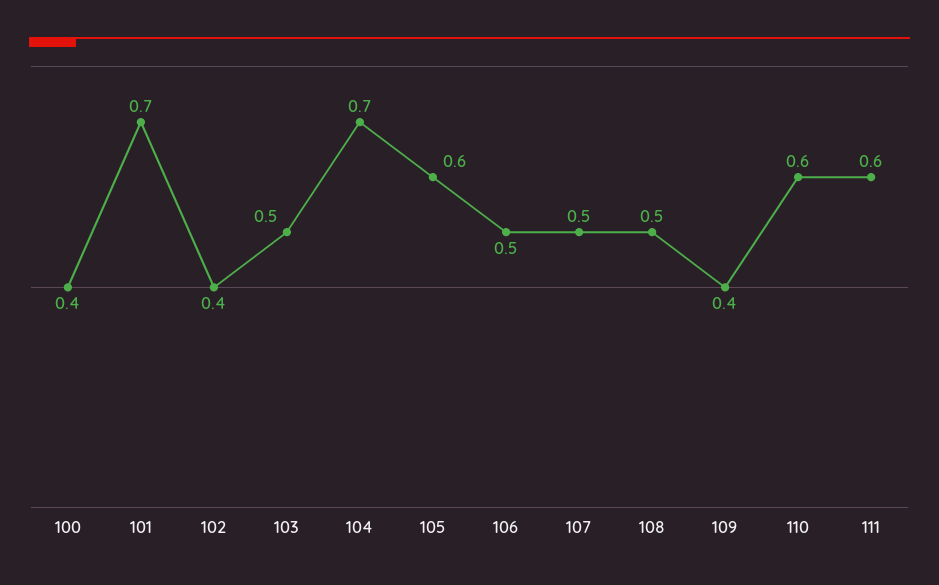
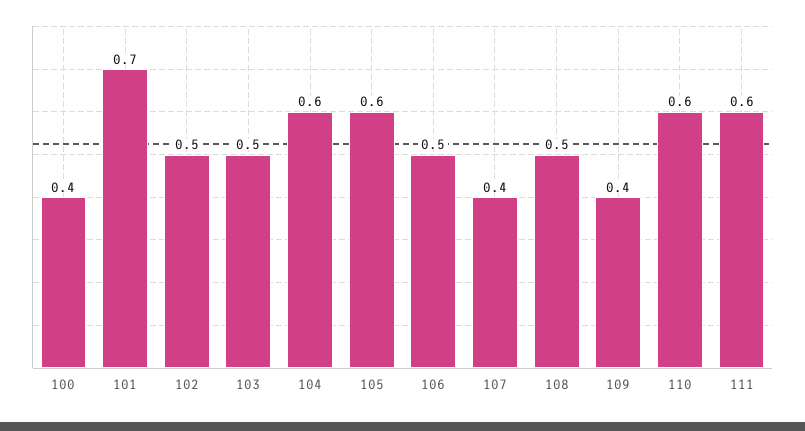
102: 0.4 -> 0.5
104: 0.7 -> 0.6
107: 0.5 -> 0.4

